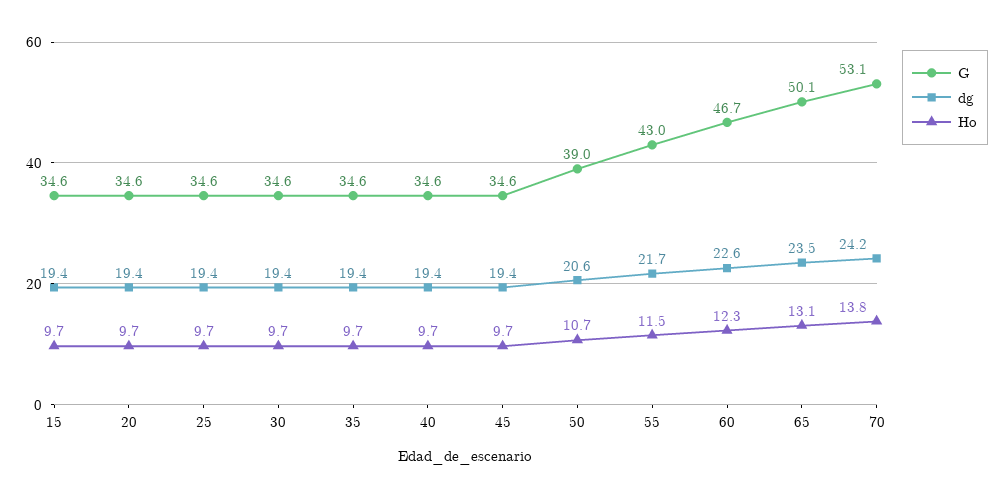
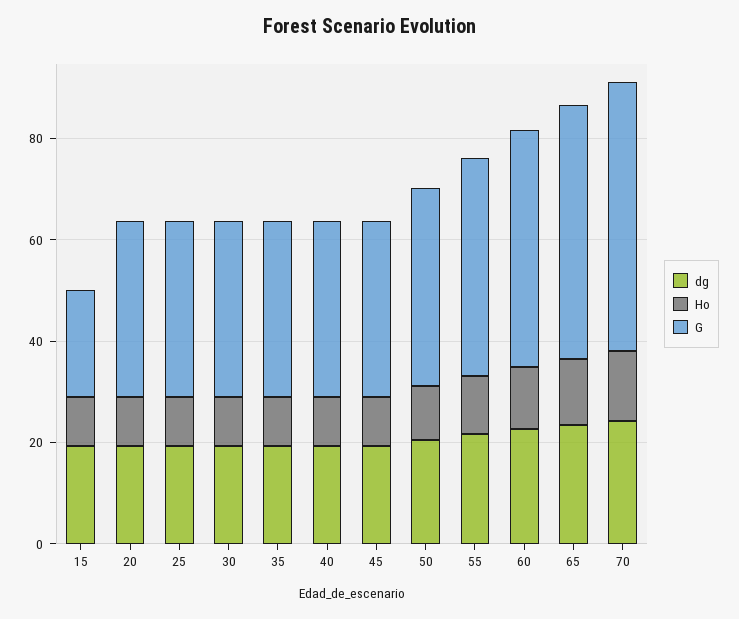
G, 15: 34.6 -> 20

